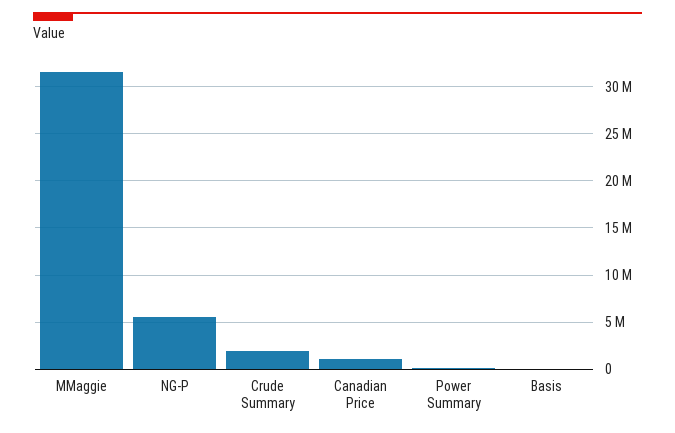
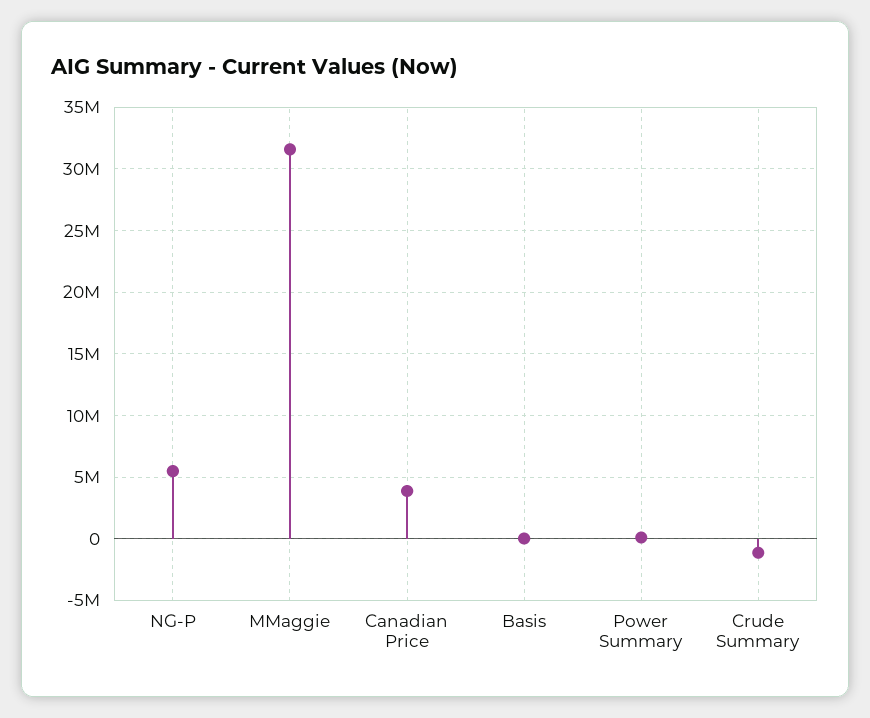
Crude Summary: 2000000 -> -1000000
Canadian Price: 1000000 -> 4000000

